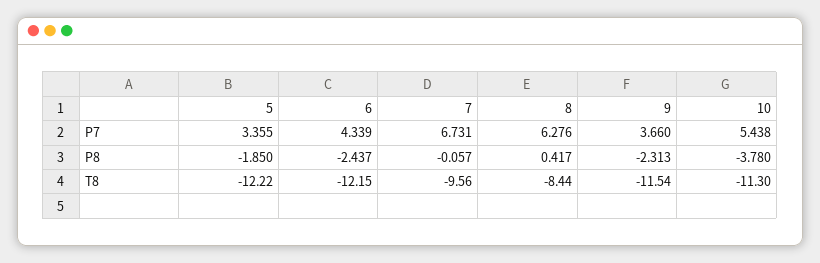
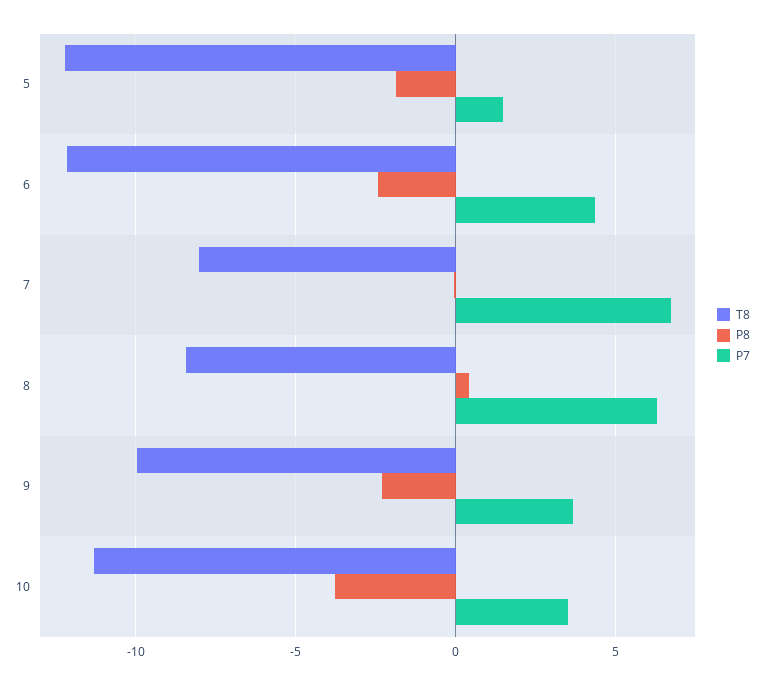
P7, 5: 3.355 -> 1.5
P7, 10: 5.438 -> 3.5
T8, 7: -9.56 -> -8
T8, 9: -11.54 -> -10

